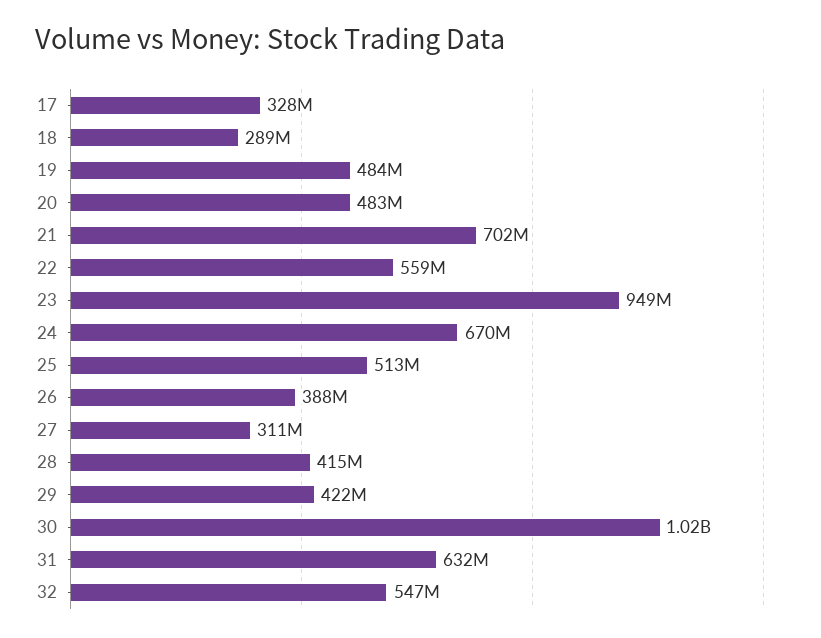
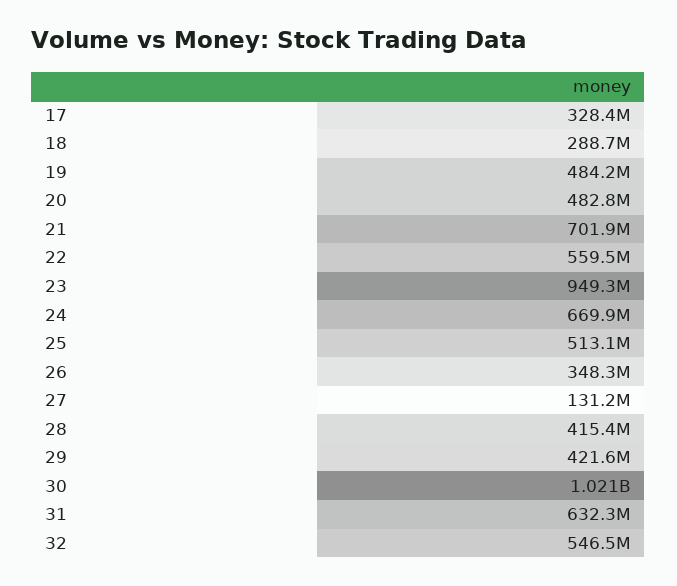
26: 388000000 -> 348300000
27: 311000000 -> 131200000

